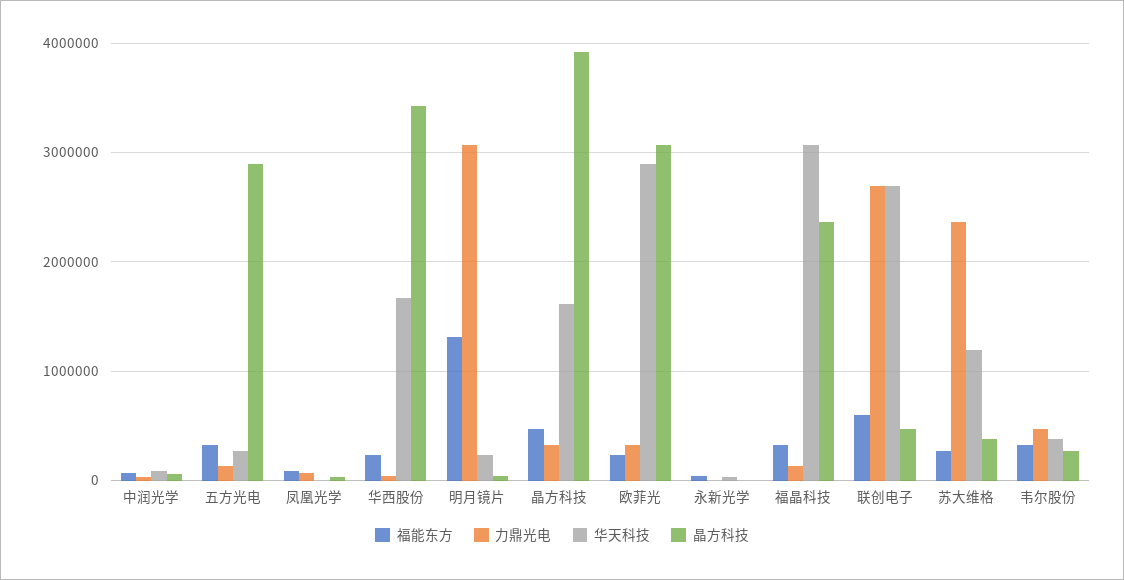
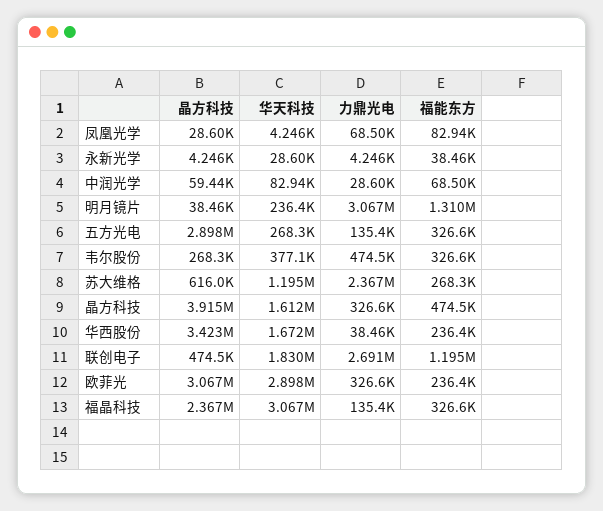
福能东方, 联创电子: 600000 -> 1195000
华天科技, 联创电子: 2700000 -> 1830000
晶方科技, 苏大维格: 400000 -> 616000

